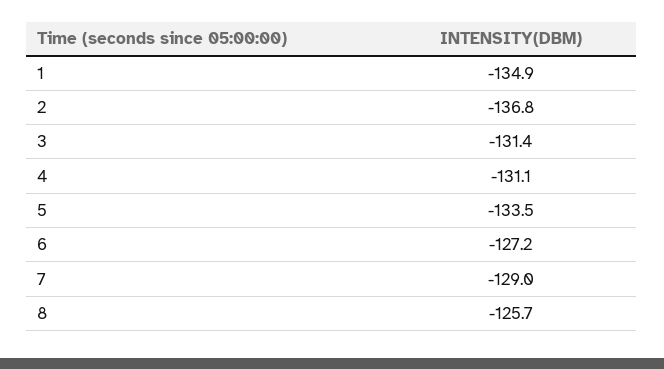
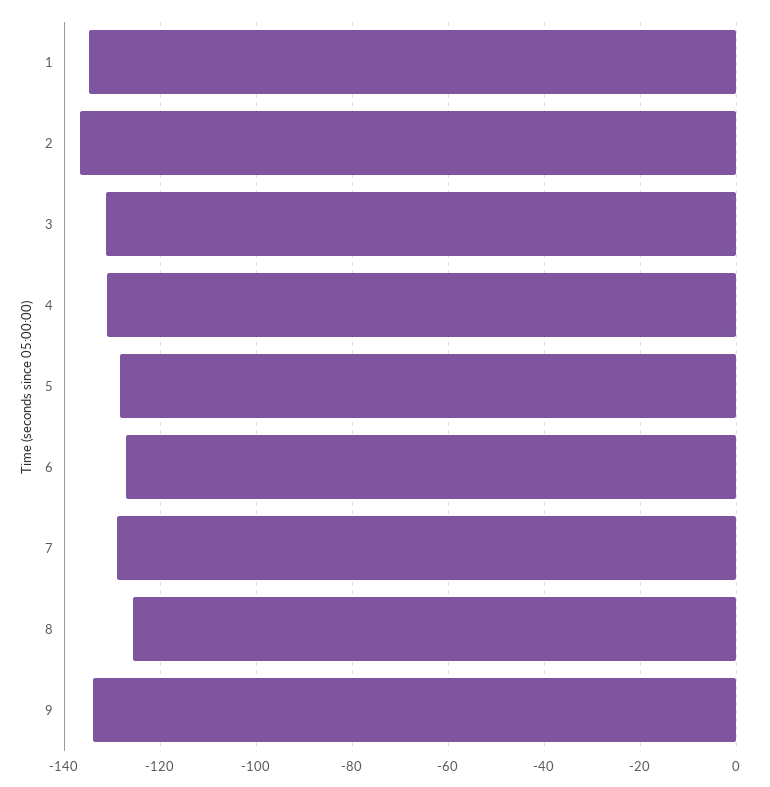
5: -133.5 -> -128
9: none -> -134

